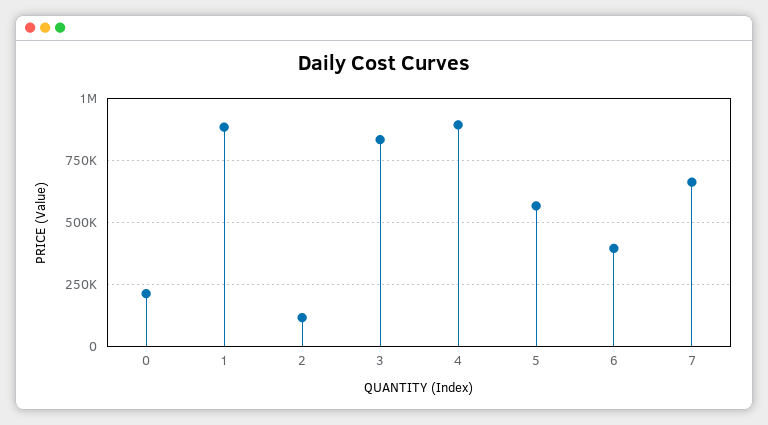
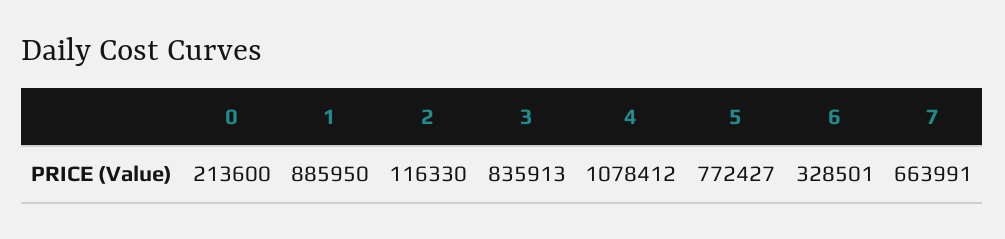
4: 900000 -> 1078412
5: 575000 -> 772427
6: 400000 -> 328501

